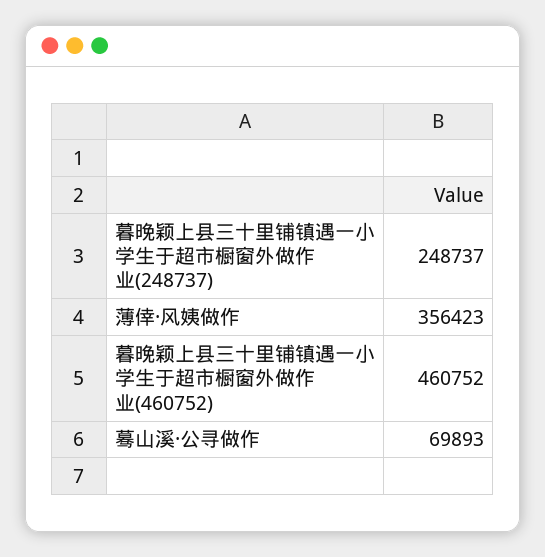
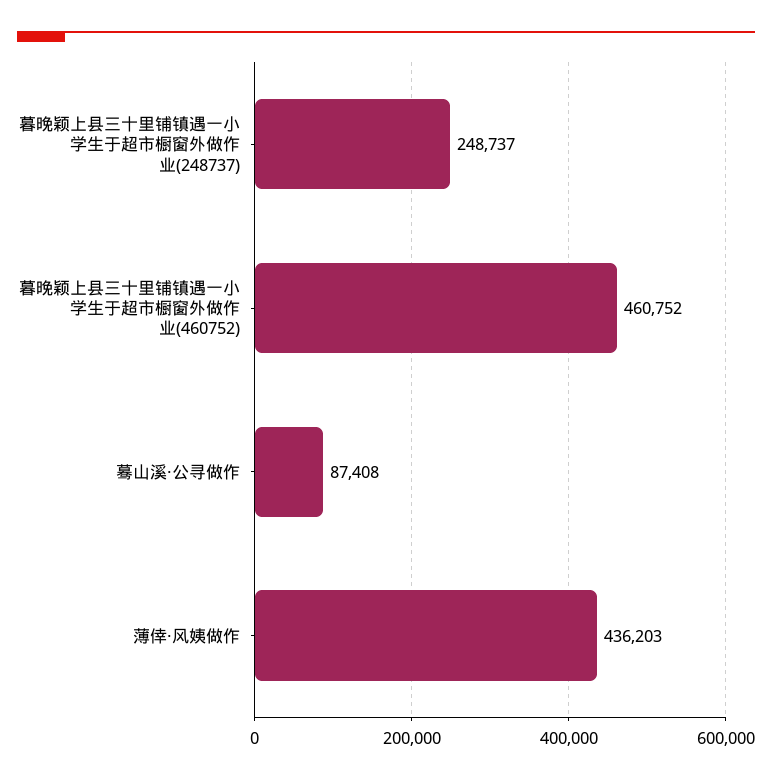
薄倖·风姨做作: 356423 -> 436203
蓦山溪·公寻做作: 69893 -> 87408

